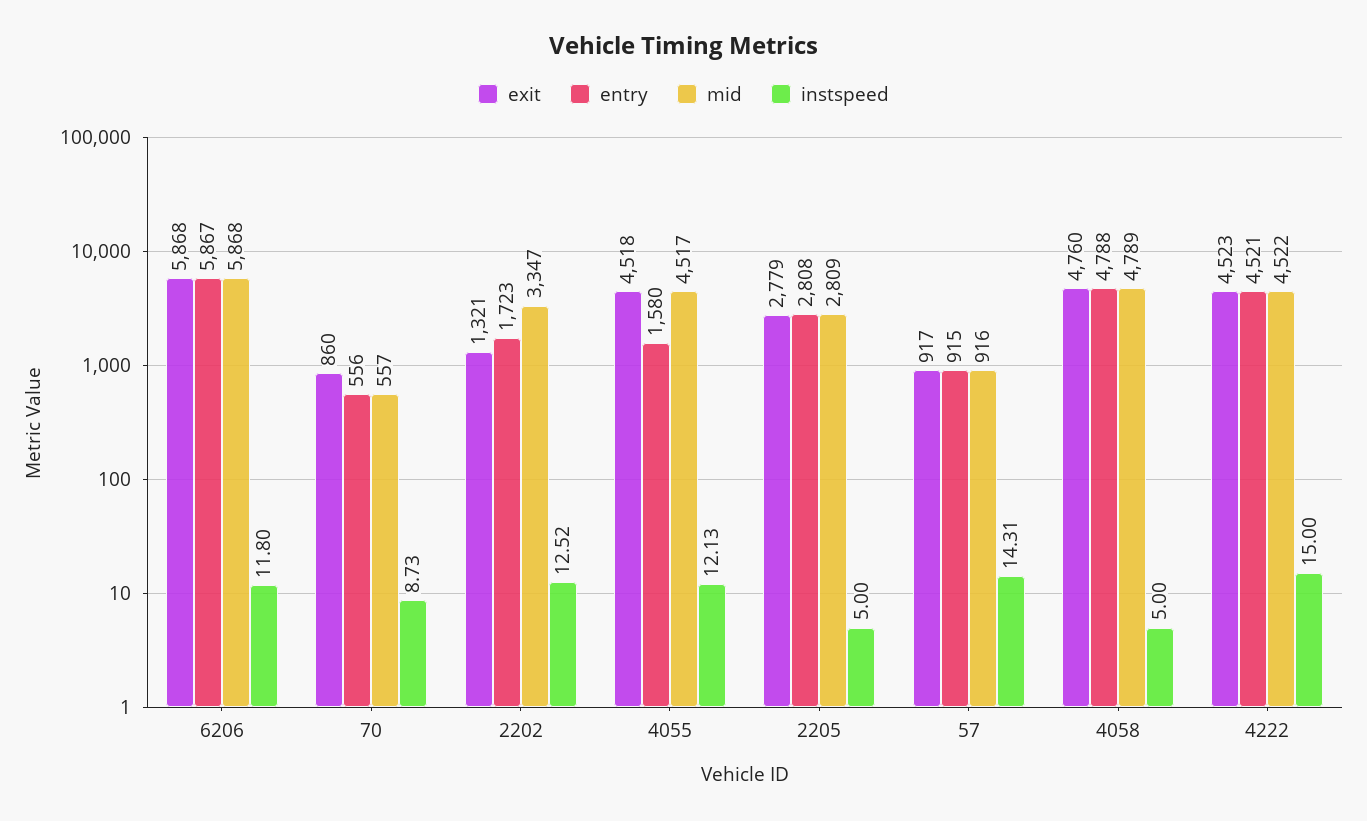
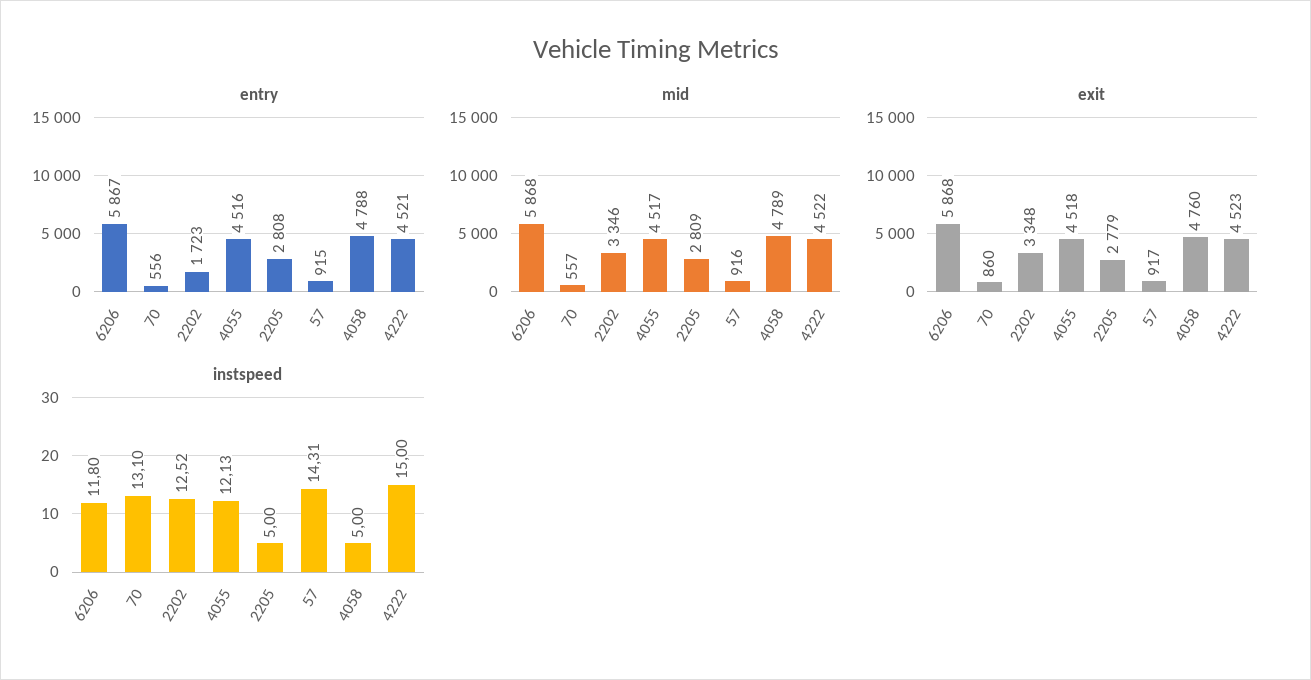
instspeed, 70: 8.73 -> 13.1
exit, 2202: 1321 -> 3348
mid, 2202: 3347 -> 3346
entry, 4055: 1580 -> 4516

